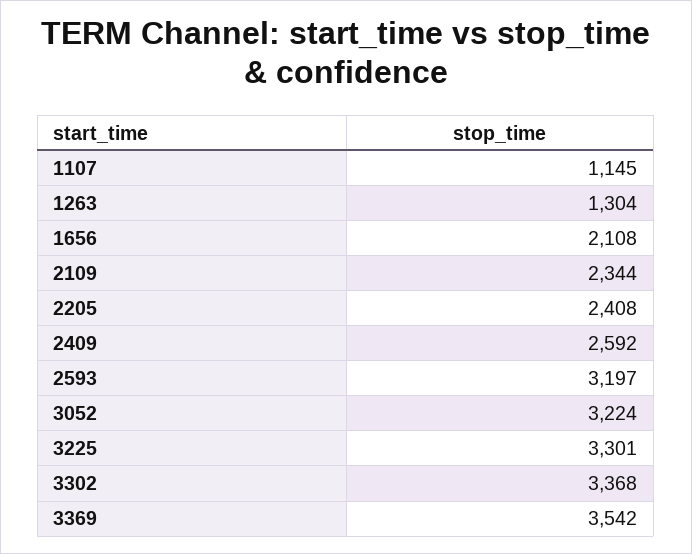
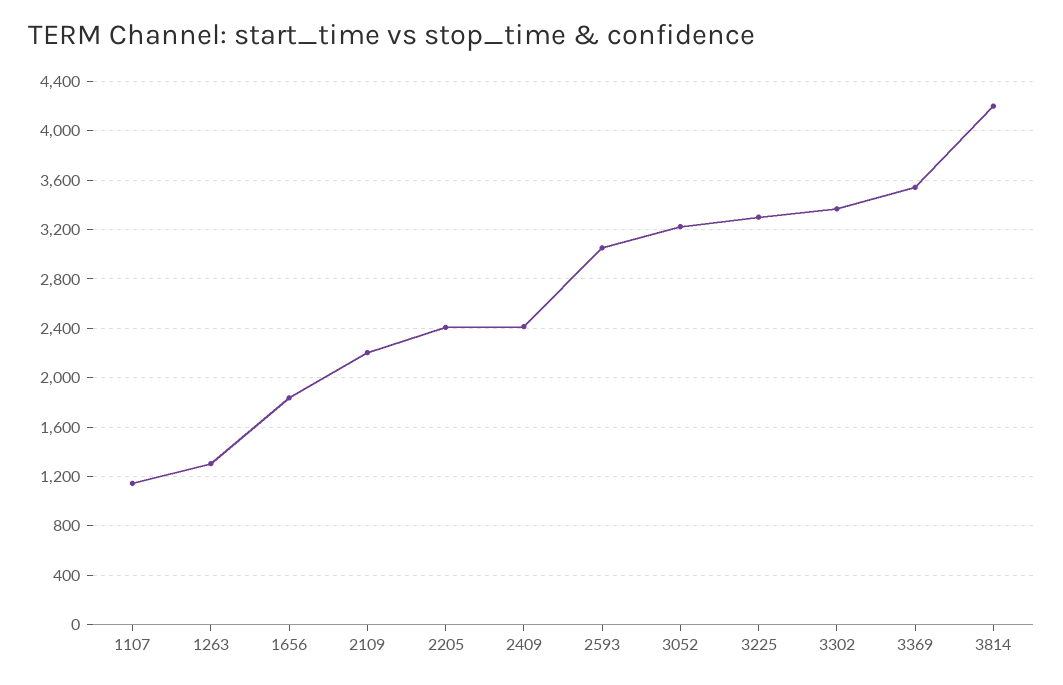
1656: 2108 -> 1850
2109: 2344 -> 2200
2409: 2592 -> 2400
2593: 3197 -> 3050
3814: none -> 4200

